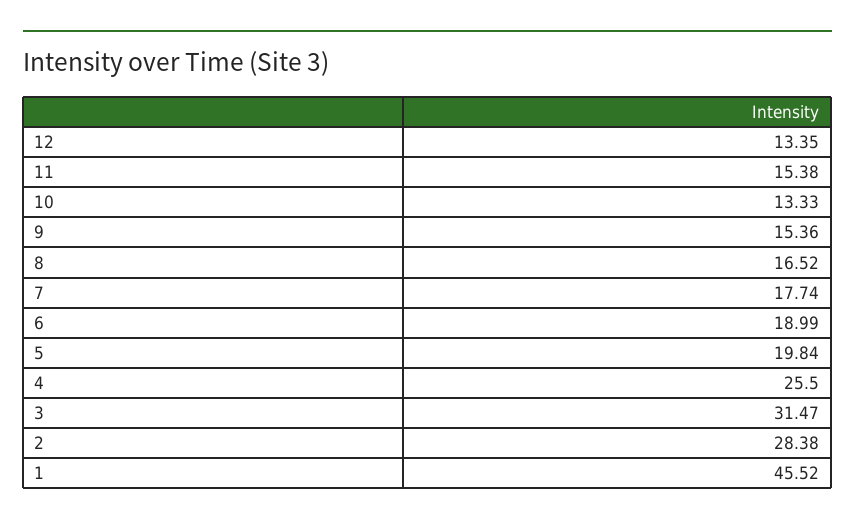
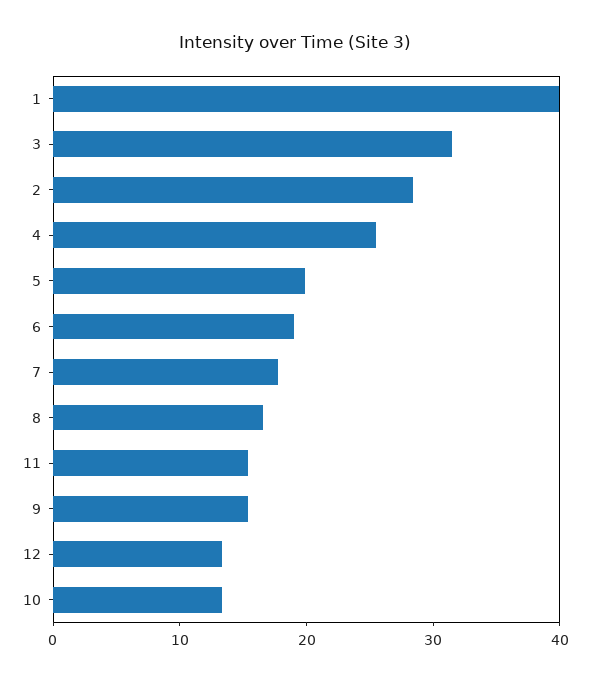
1: 45.52 -> 40

